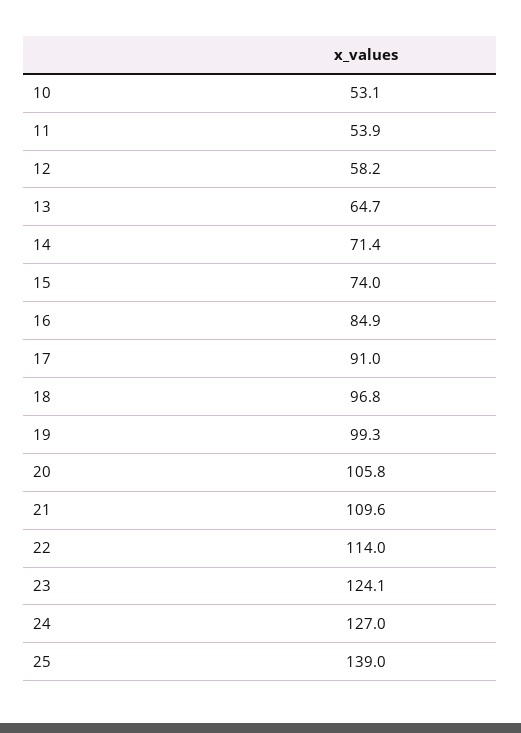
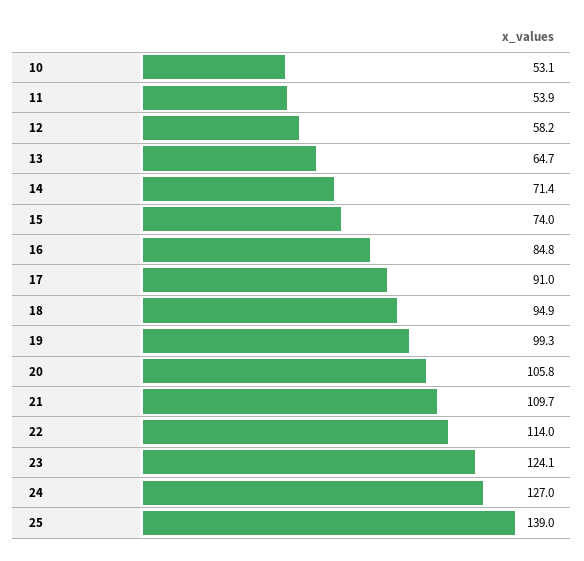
16: 84.9 -> 84.8
18: 96.8 -> 94.9
21: 109.6 -> 109.7

